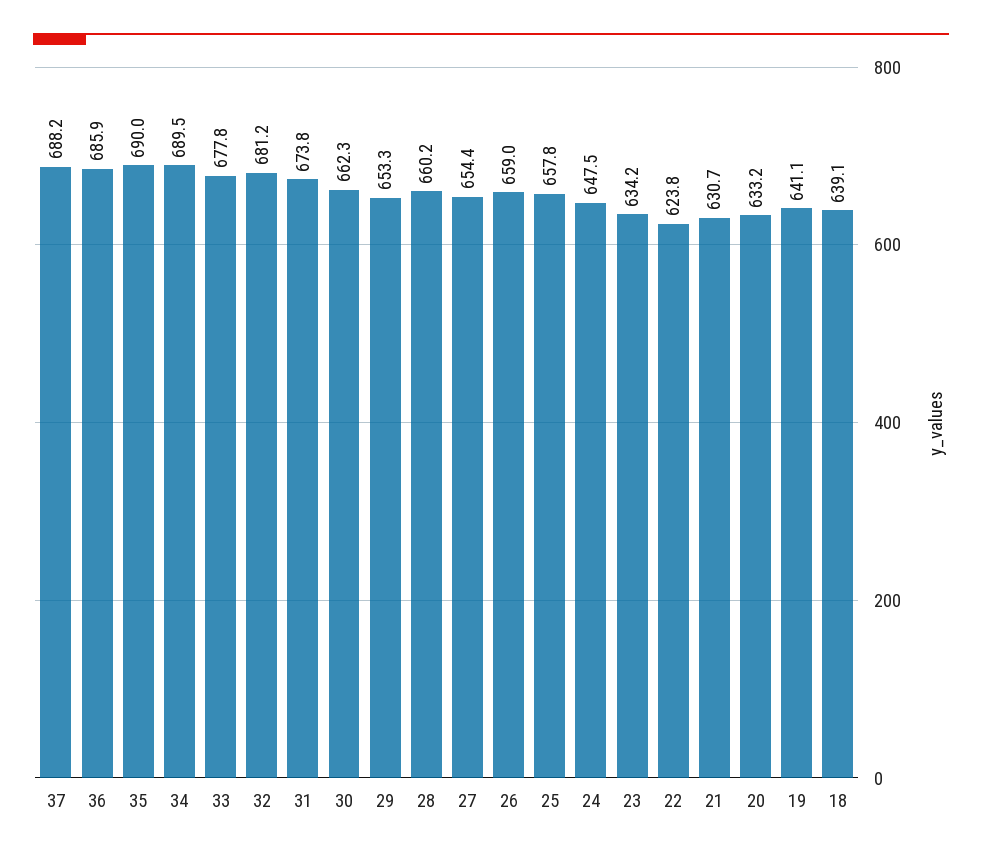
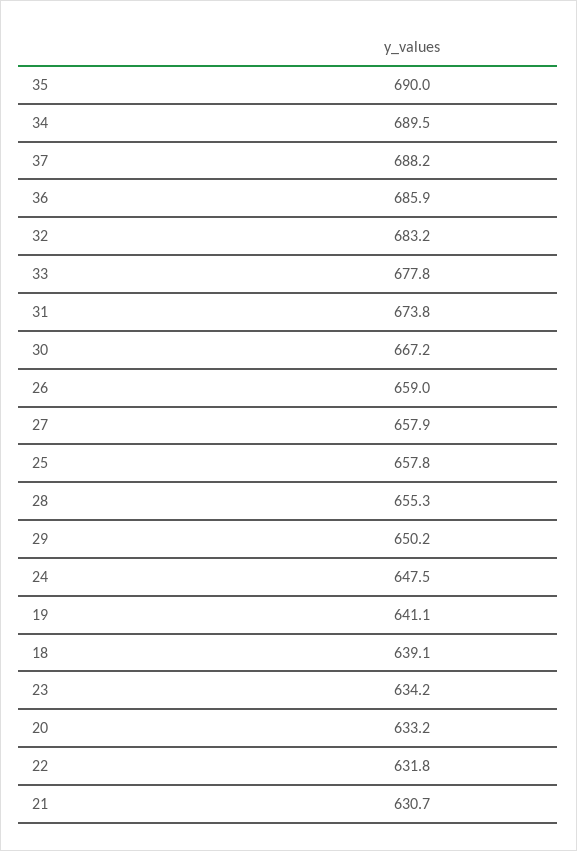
32: 681.2 -> 683.2
30: 662.3 -> 667.2
29: 653.3 -> 650.2
28: 660.2 -> 655.3
27: 654.4 -> 657.9
22: 623.8 -> 631.8

